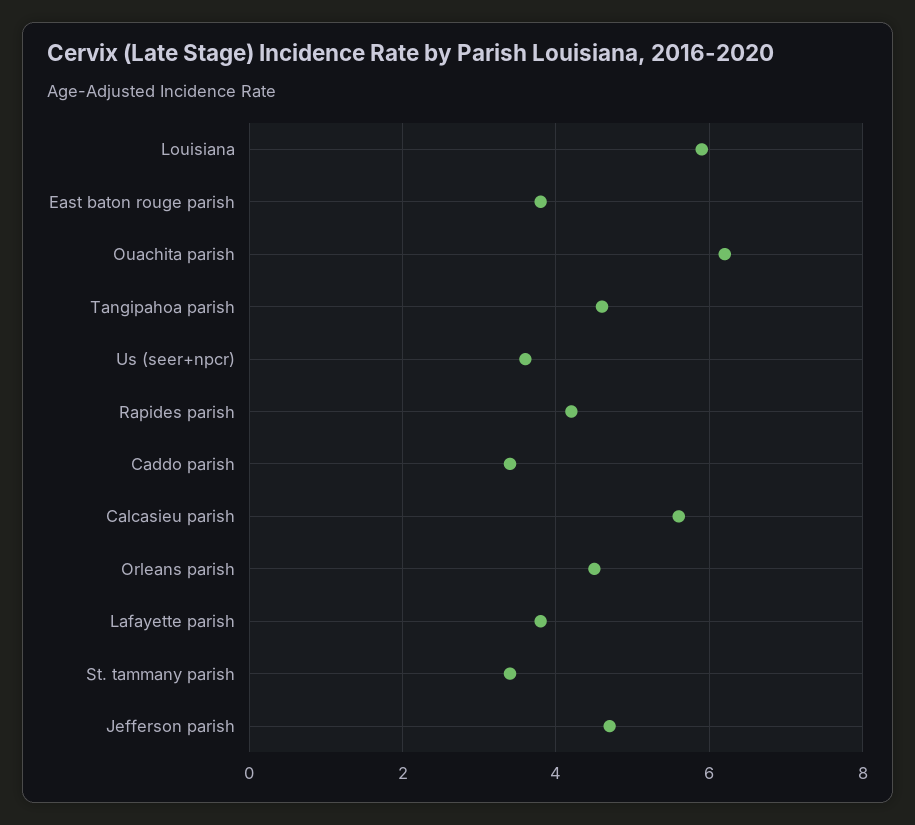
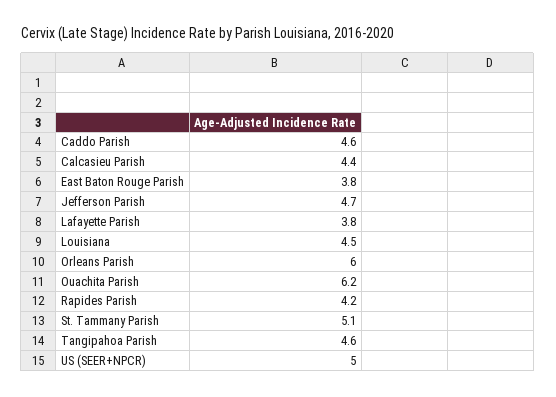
Louisiana: 6 -> 4.5
Us (seer+npcr): 3.5 -> 5
Caddo parish: 3.5 -> 4.6
Calcasieu parish: 5.5 -> 4.4
Orleans parish: 4.5 -> 6
St. tammany parish: 3.5 -> 5.1

